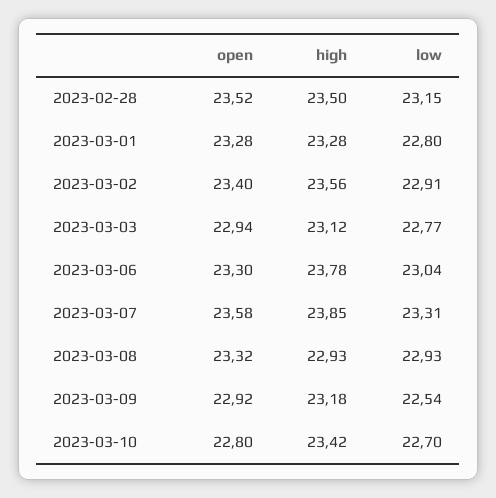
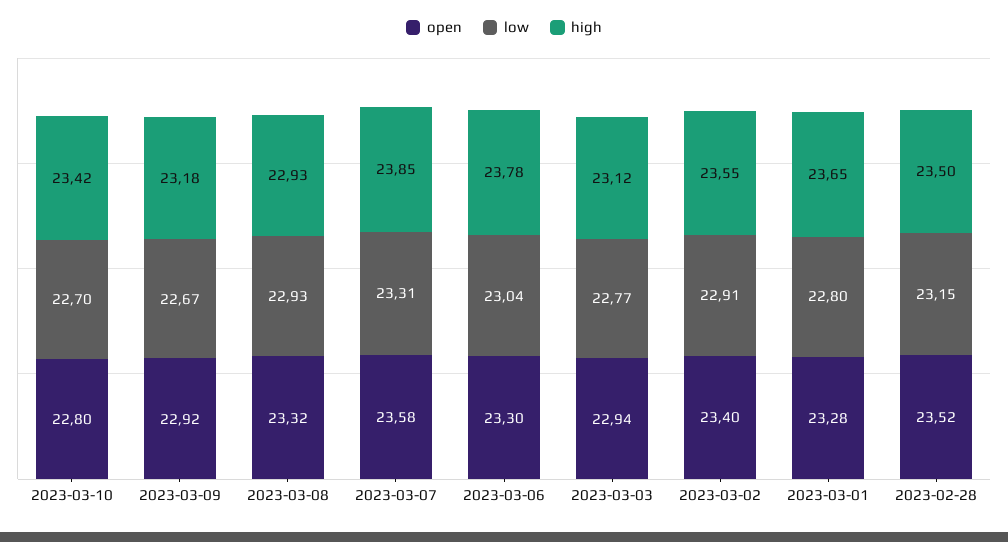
high, 2023-03-01: 23.28 -> 23.65
high, 2023-03-02: 23.56 -> 23.55
low, 2023-03-09: 22.54 -> 22.67

